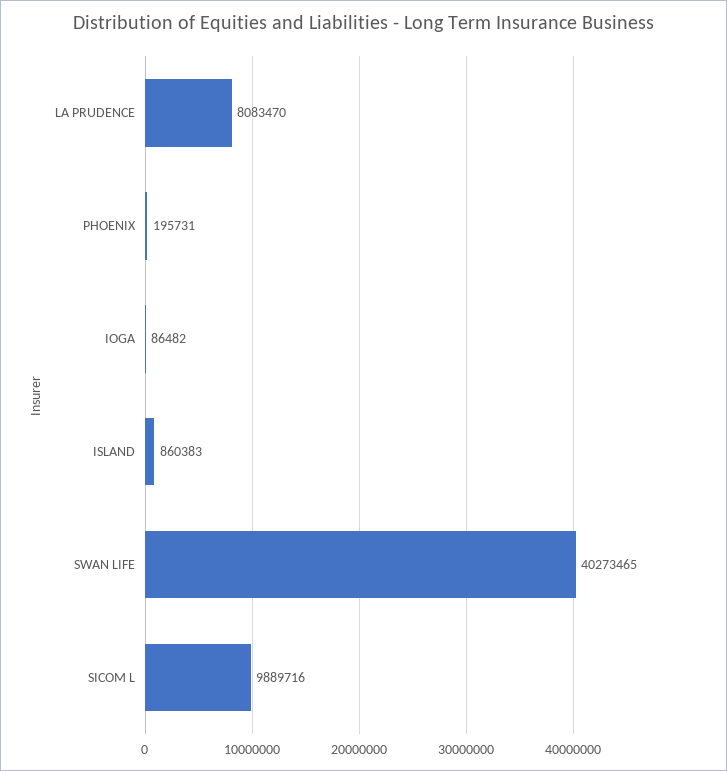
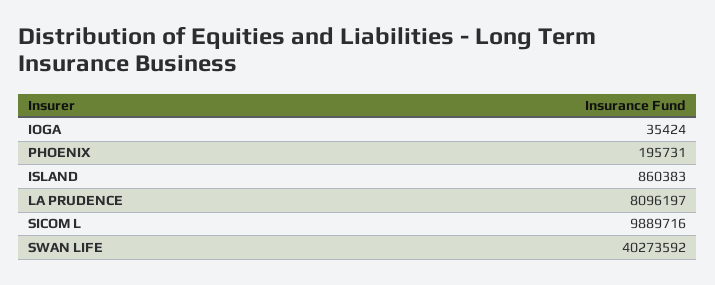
LA PRUDENCE: 8083470 -> 8096197
IOGA: 86482 -> 35424
SWAN LIFE: 40273465 -> 40273592

